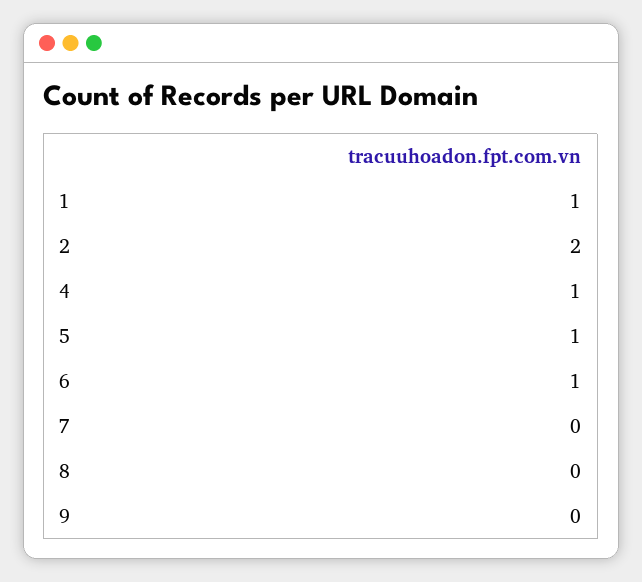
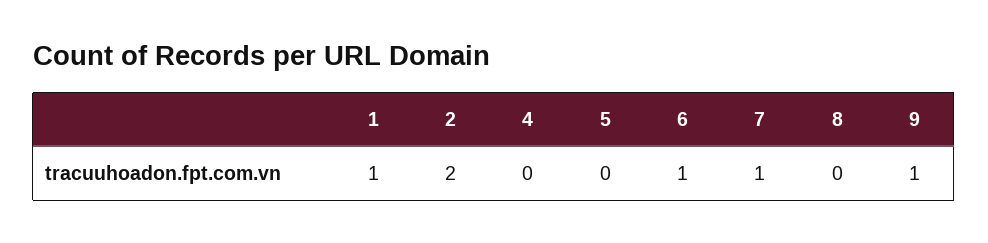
4: 1 -> 0
5: 1 -> 0
7: 0 -> 1
9: 0 -> 1

